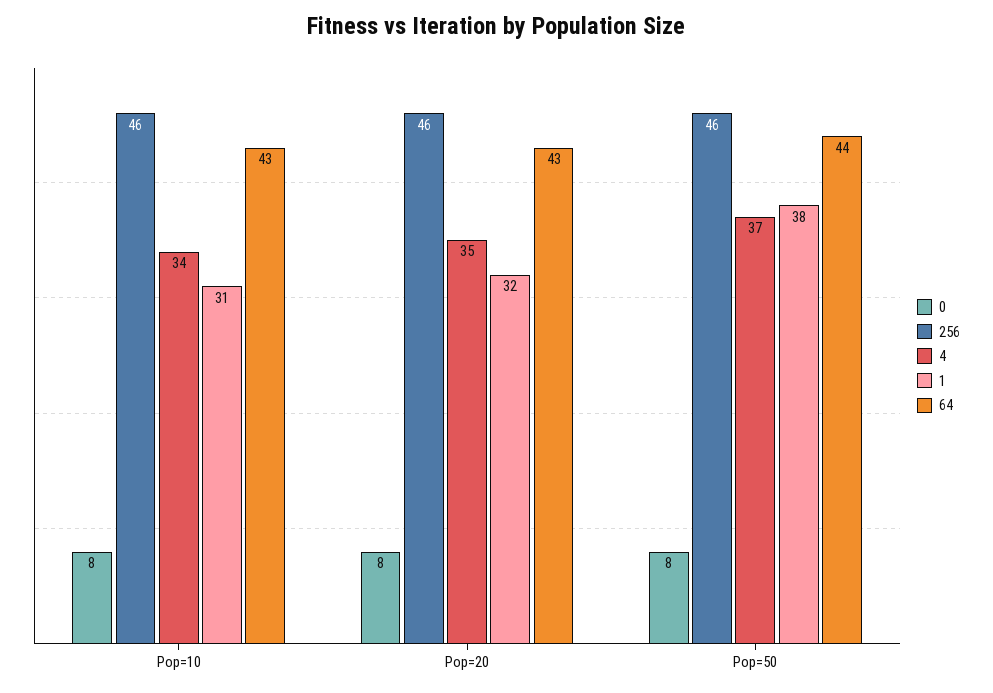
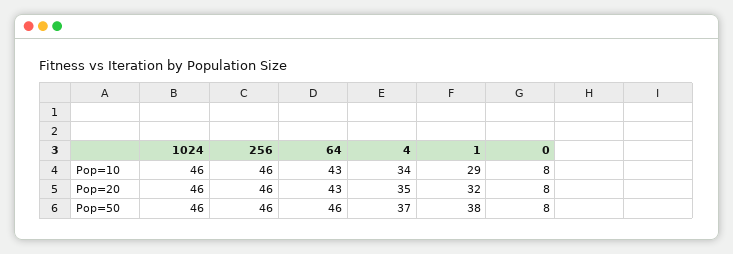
1, Pop=10: 31 -> 29
64, Pop=50: 44 -> 46
1024, Pop=10: none -> 46
1024, Pop=20: none -> 46
1024, Pop=50: none -> 46

